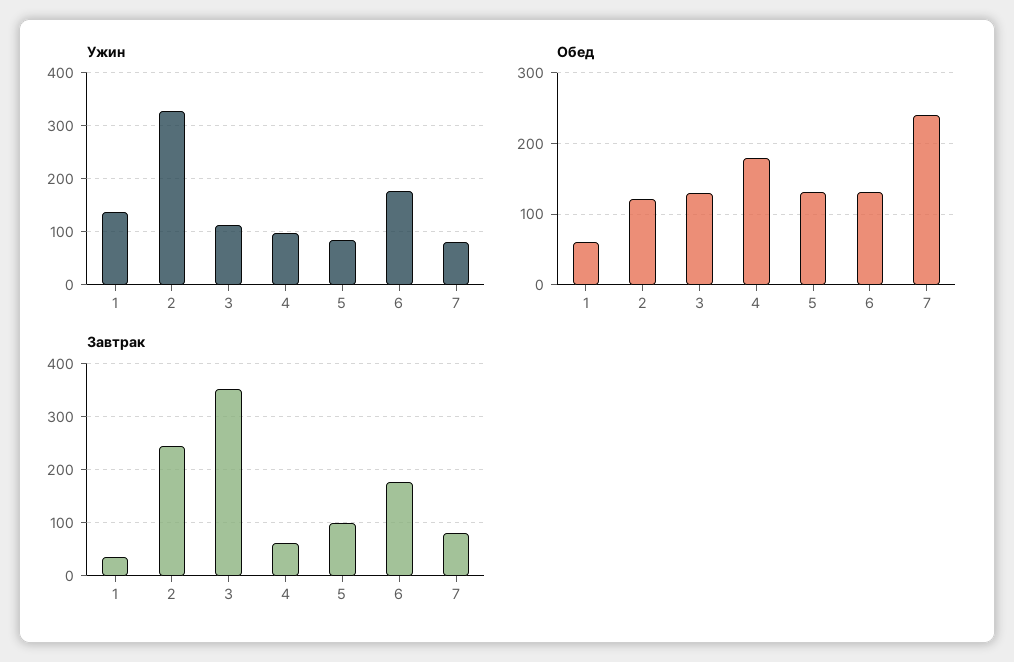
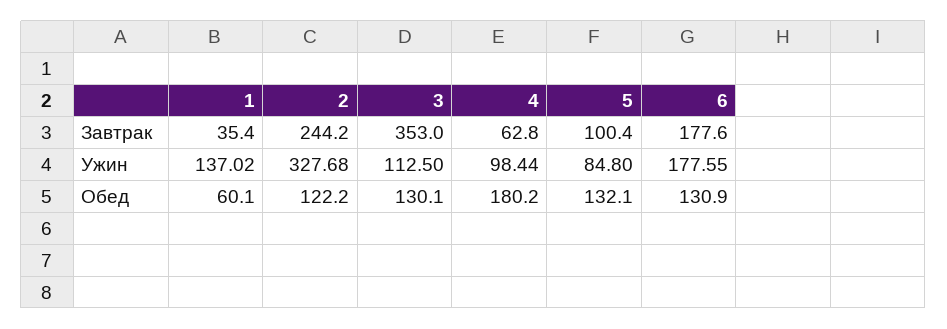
Ужин, 7: 80 -> none
Обед, 7: 240 -> none
Завтрак, 7: 80 -> none

